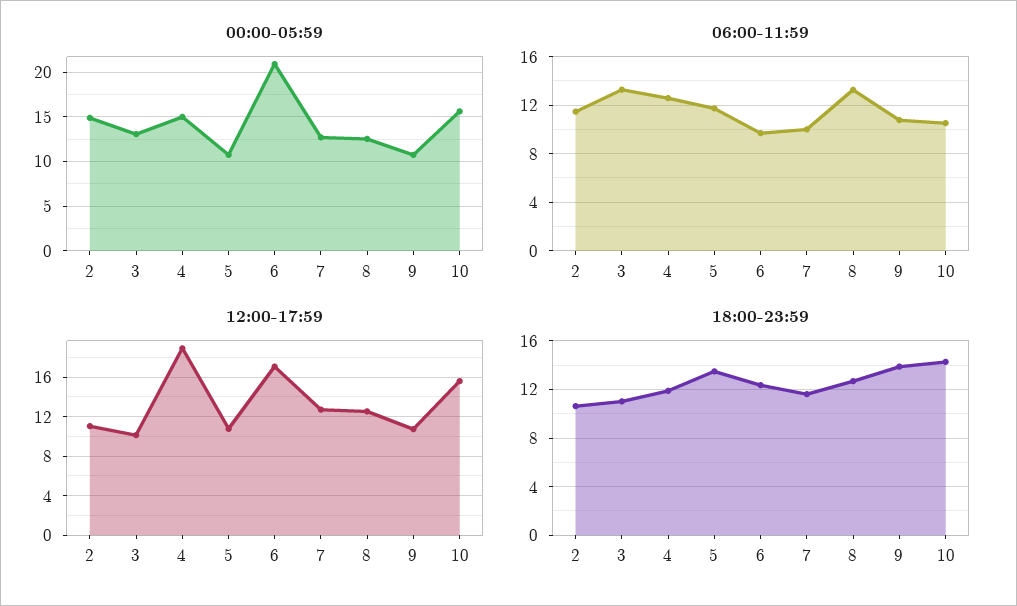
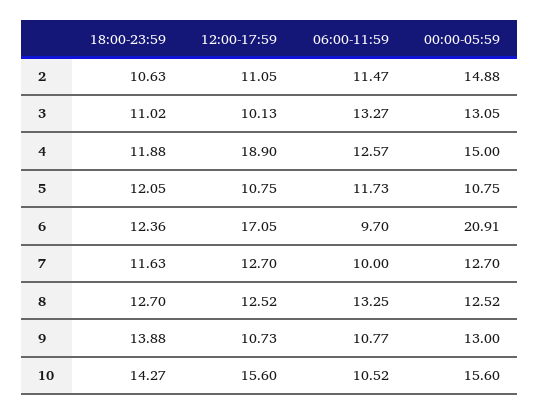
00:00-05:59, 9: 11 -> 13
18:00-23:59, 5: 13.5 -> 12.05

